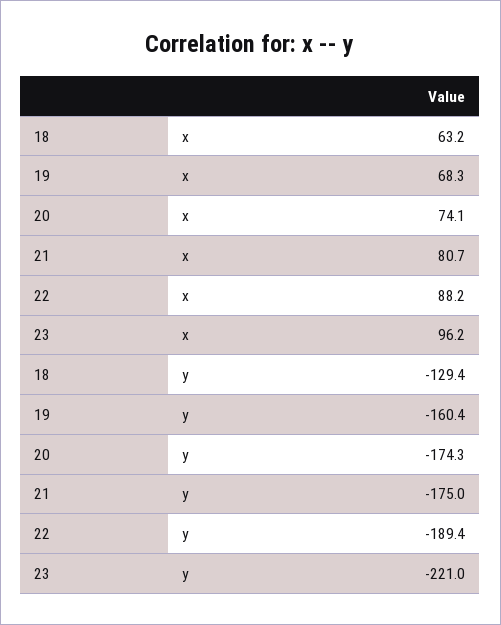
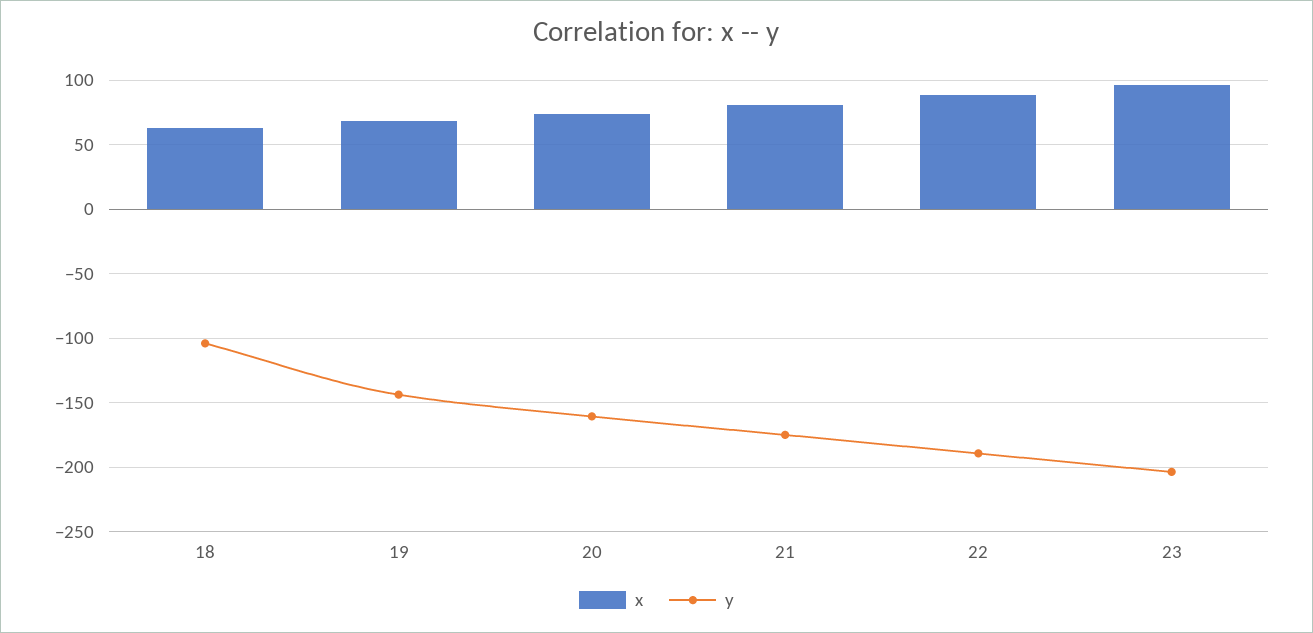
y, 18: -129.4 -> -105
y, 19: -160.4 -> -145
y, 20: -174.3 -> -160
y, 23: -221 -> -205

